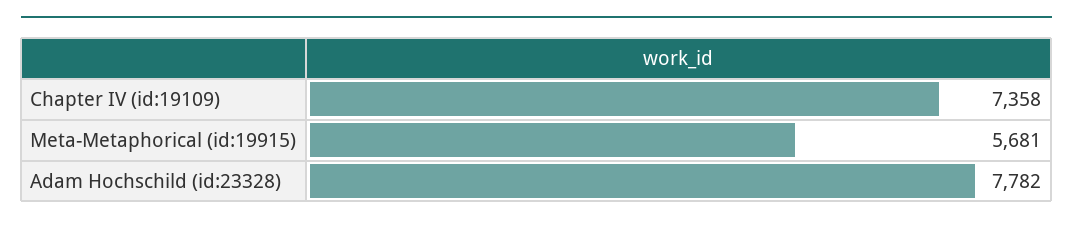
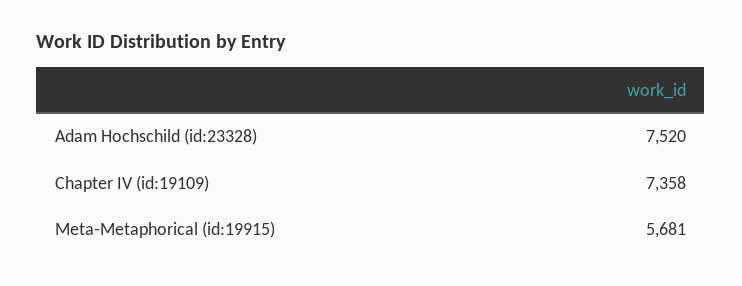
Adam Hochschild (id:23328): 7782 -> 7520

